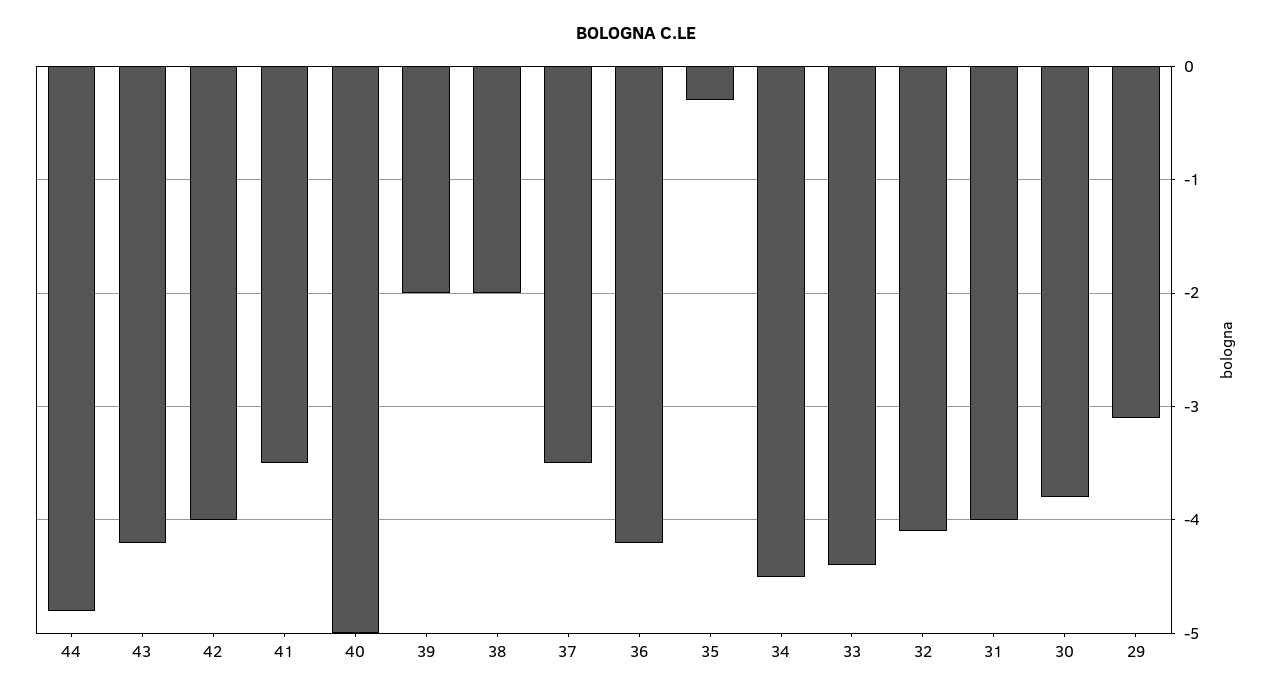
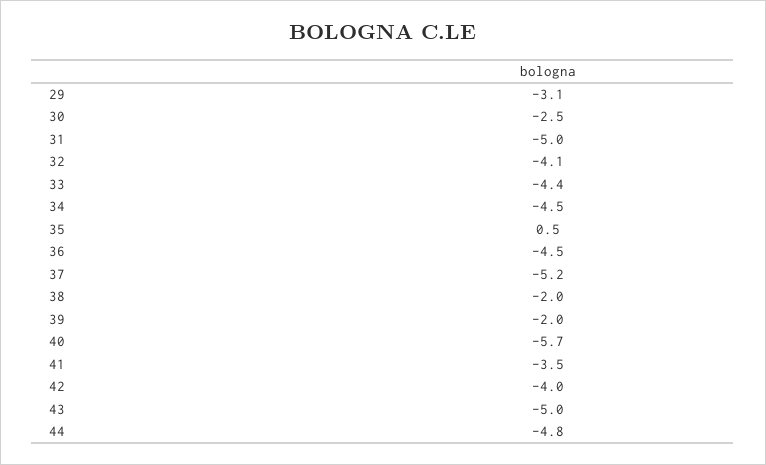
43: -4.2 -> -5
40: -5 -> -5.7
37: -3.5 -> -5.2
36: -4.2 -> -4.5
35: -0.3 -> 0.5
31: -4 -> -5
30: -3.8 -> -2.5

